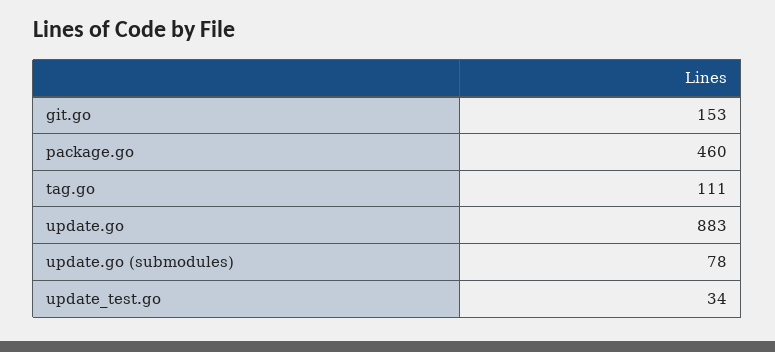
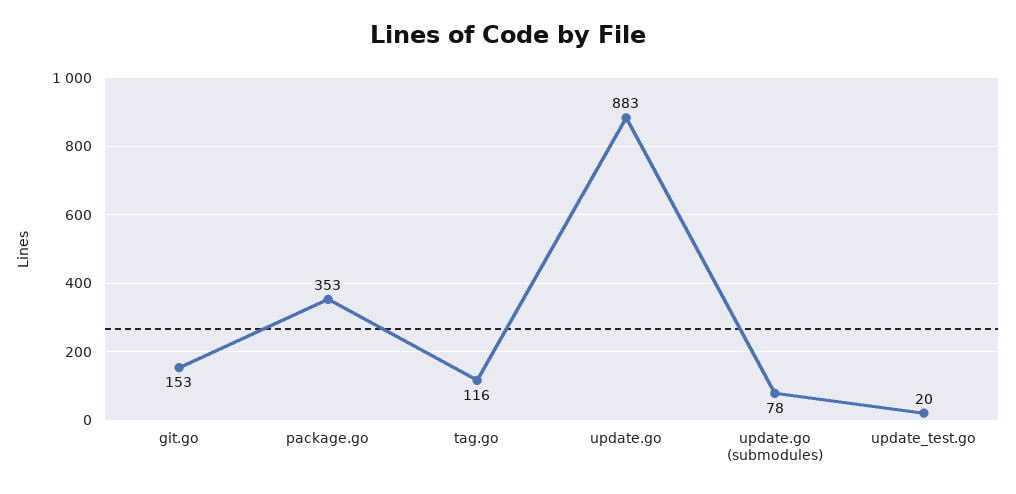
package.go: 460 -> 353
tag.go: 111 -> 116
update_test.go: 34 -> 20

